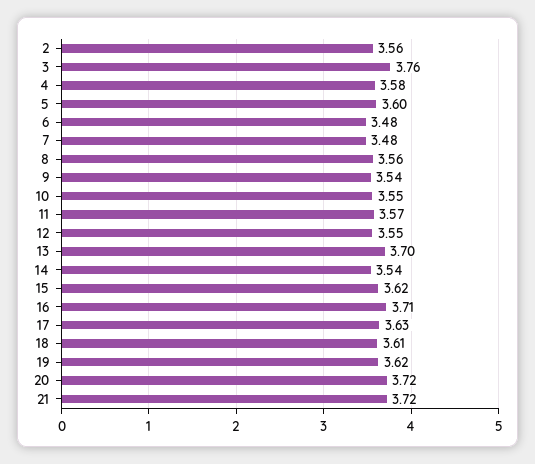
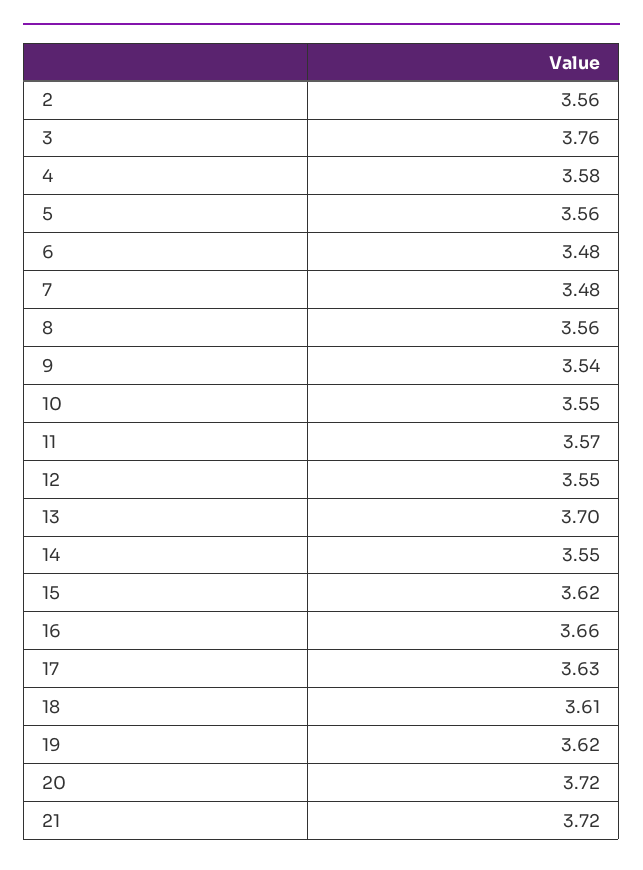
5: 3.6 -> 3.56
14: 3.54 -> 3.55
16: 3.71 -> 3.66

